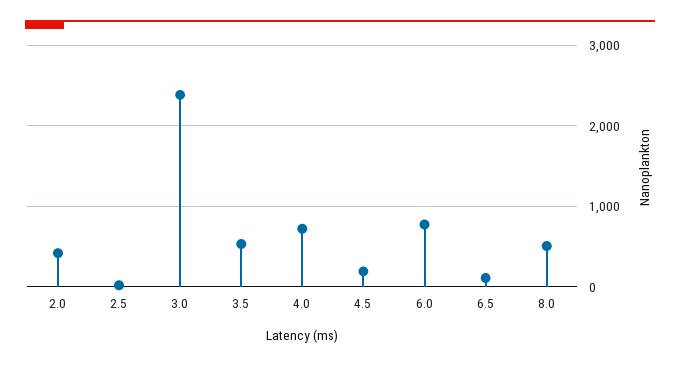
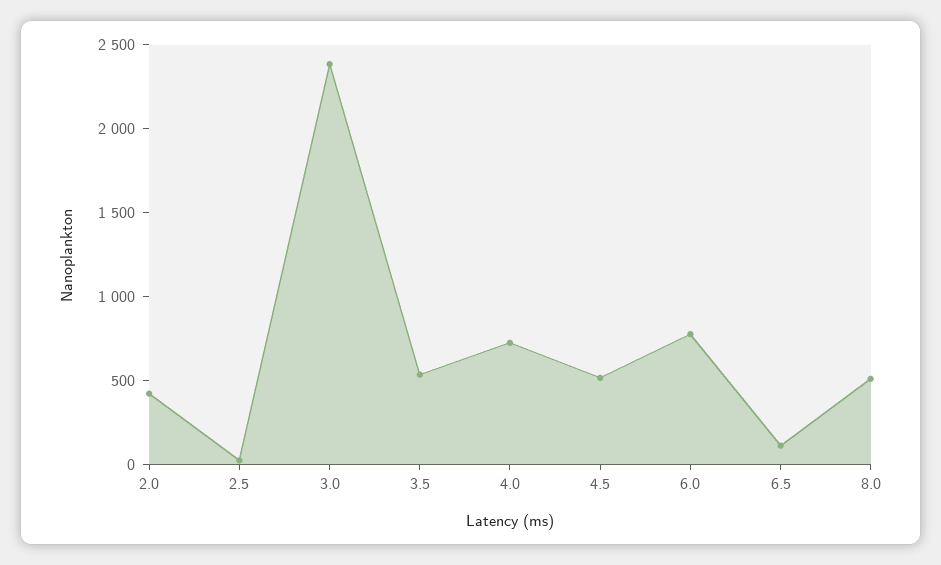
4.5: 200 -> 500

